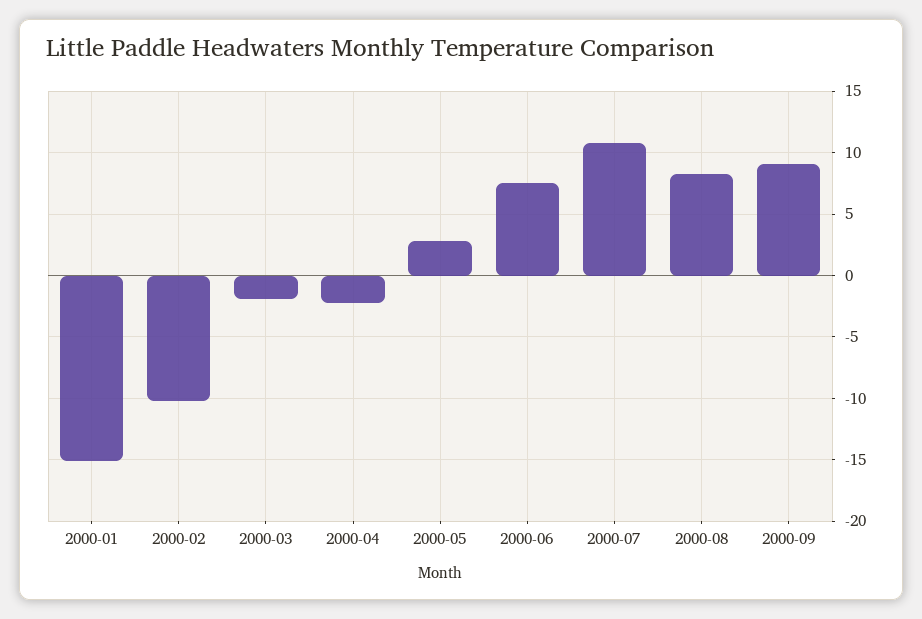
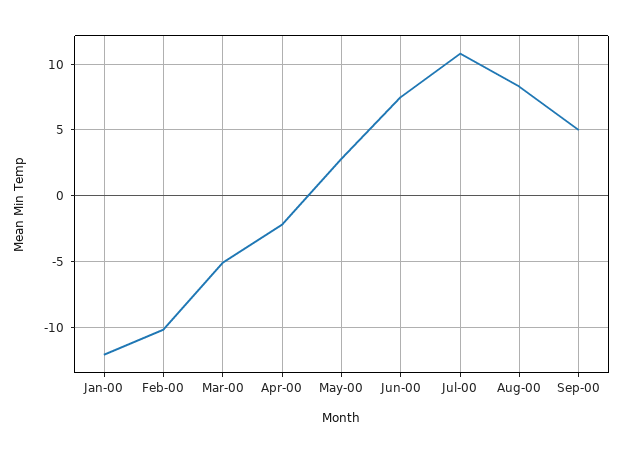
2000-01: -15 -> -12
2000-03: -2 -> -5
2000-09: 9 -> 5

